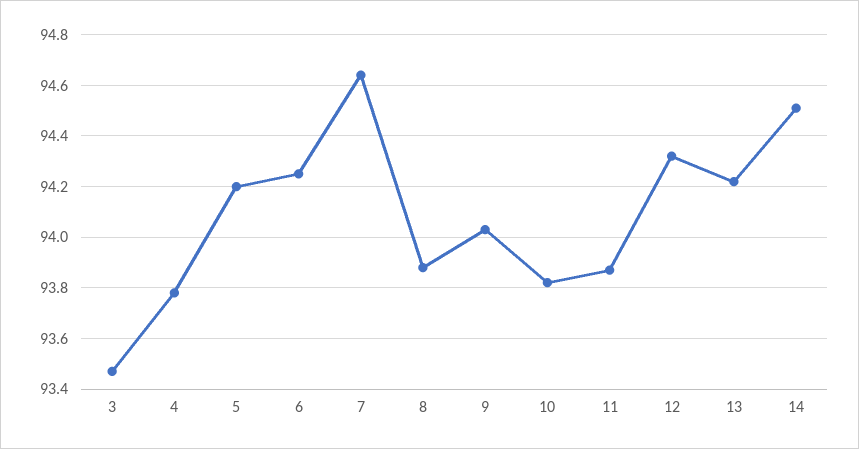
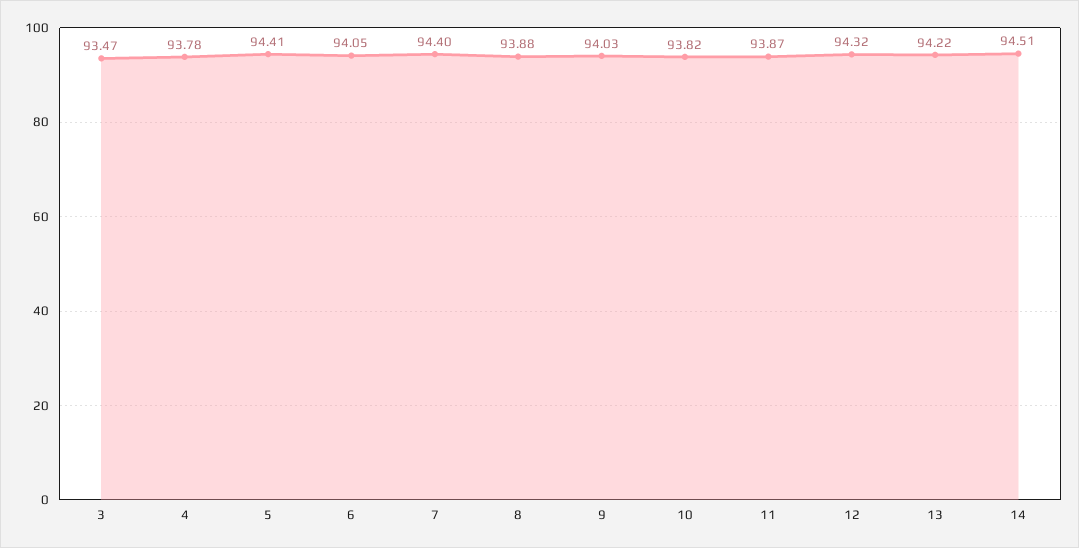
5: 94.2 -> 94.41
6: 94.25 -> 94.05
7: 94.65 -> 94.4

